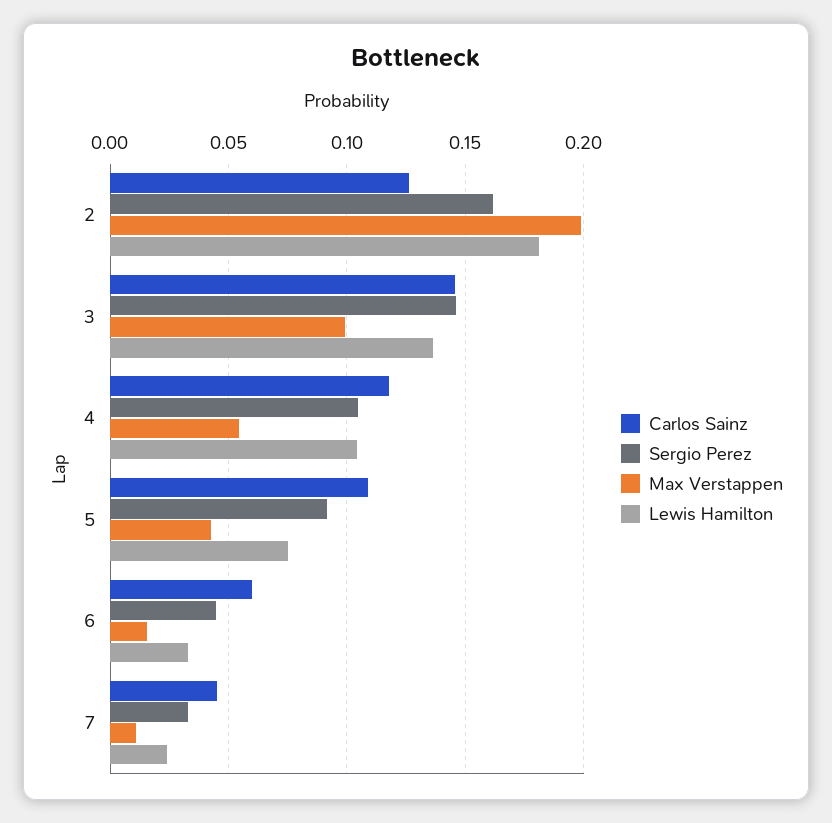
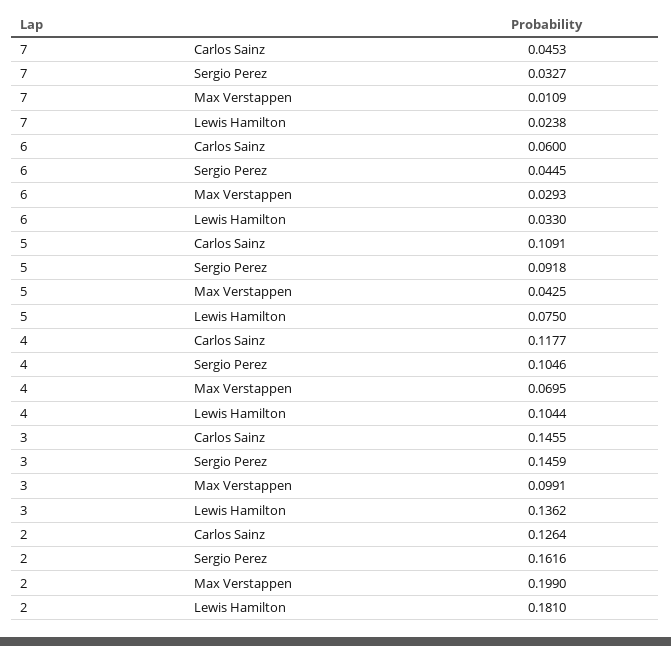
Max Verstappen, 4: 0.055 -> 0.0695
Max Verstappen, 6: 0.015 -> 0.0293

